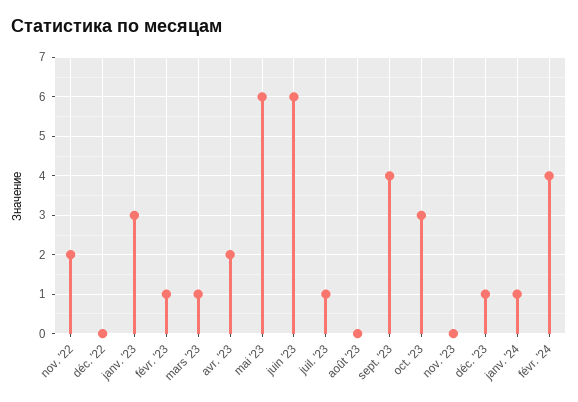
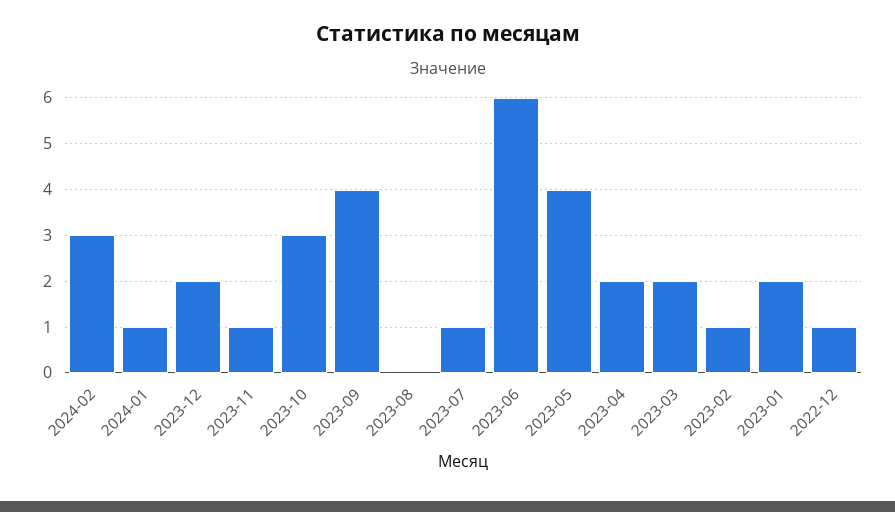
nov. '22: 2 -> none
déc. '22: 0 -> 1
janv. '23: 3 -> 2
mars '23: 1 -> 2
mai '23: 6 -> 4
nov. '23: 0 -> 1
déc. '23: 1 -> 2
févr. '24: 4 -> 3

